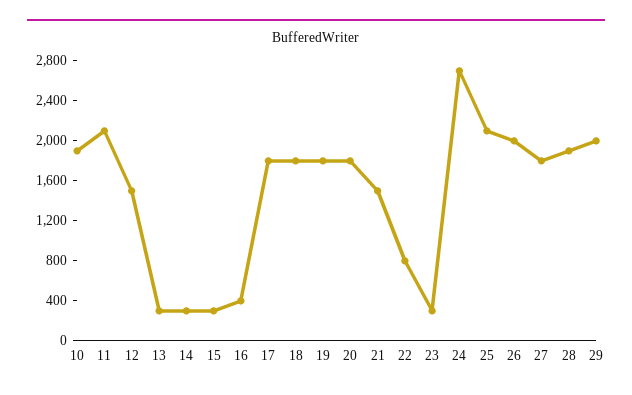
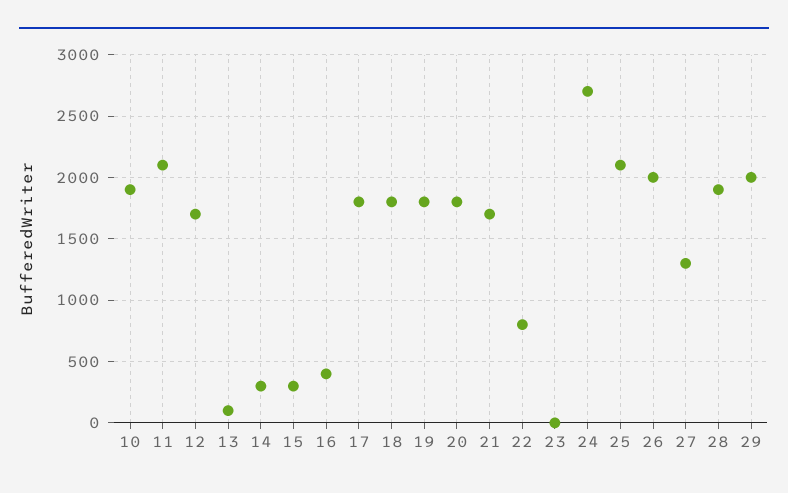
12: 1500 -> 1700
13: 300 -> 100
21: 1500 -> 1700
23: 300 -> 0
27: 1800 -> 1300

